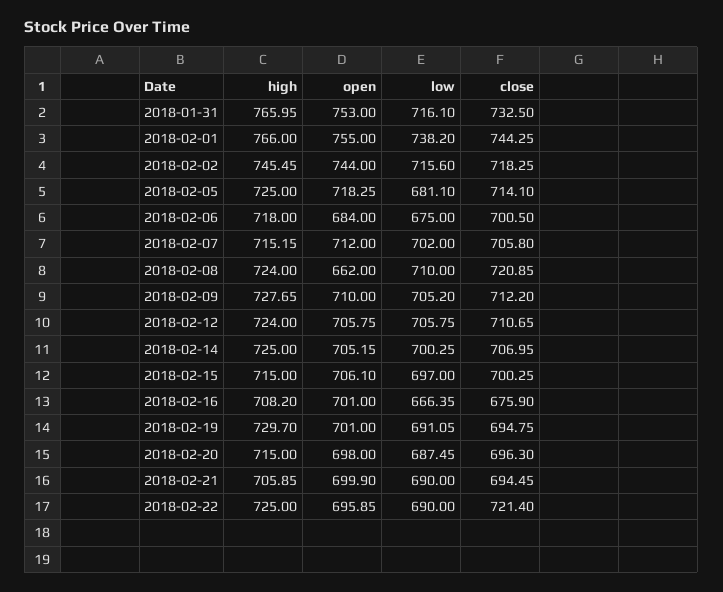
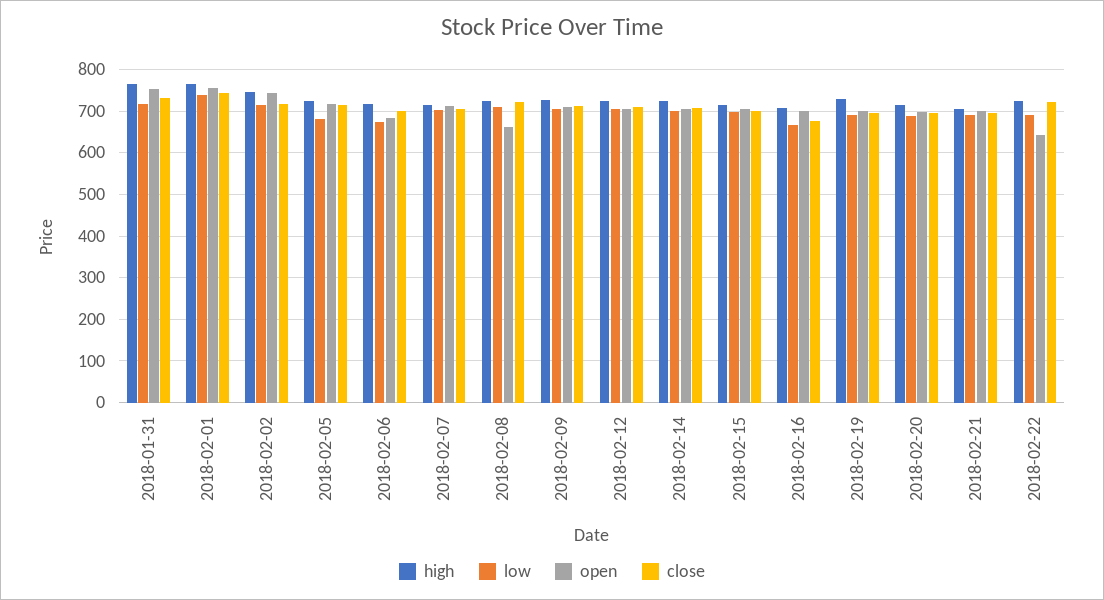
open, 2018-02-22: 695.85 -> 640

